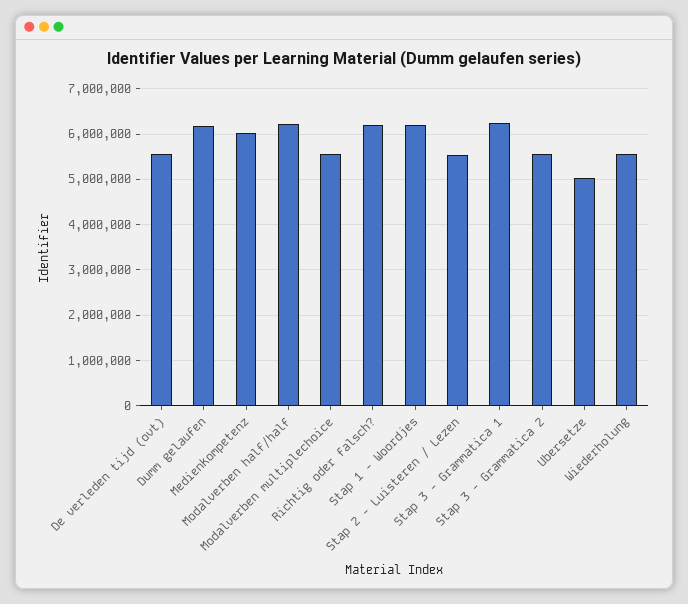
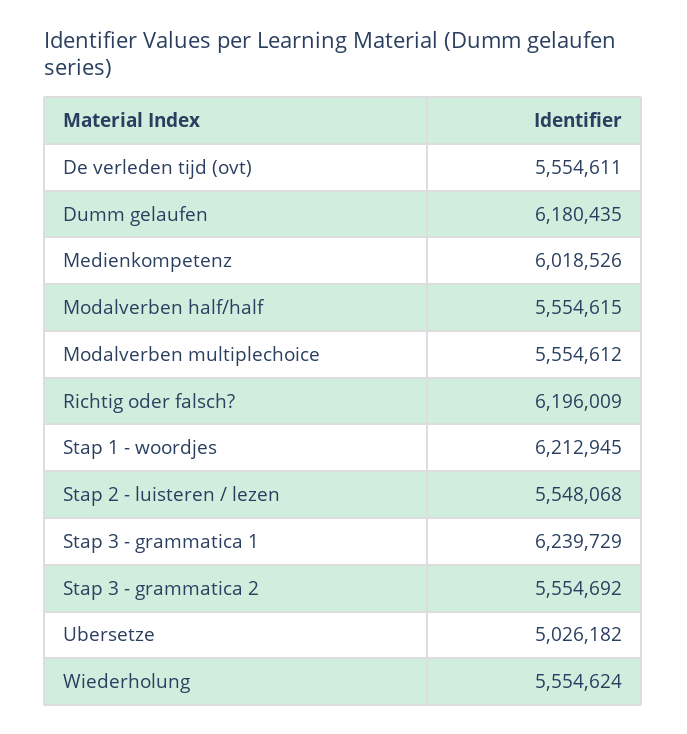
Modalverben half/half: 6200000 -> 5554615

